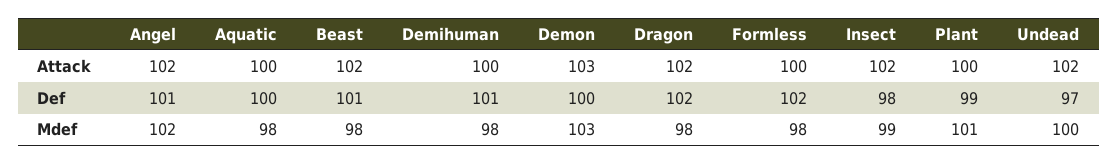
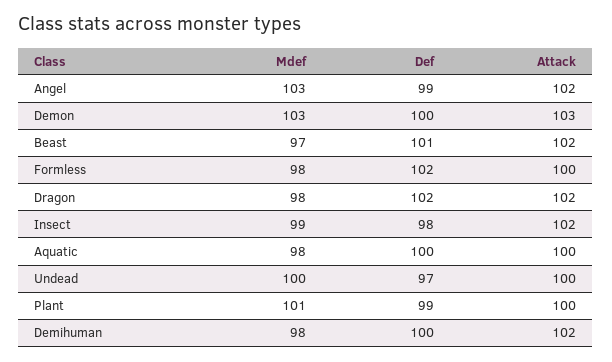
Demihuman, Attack: 100 -> 102
Undead, Attack: 102 -> 100
Angel, Def: 101 -> 99
Demihuman, Def: 101 -> 100
Angel, Mdef: 102 -> 103
Beast, Mdef: 98 -> 97

